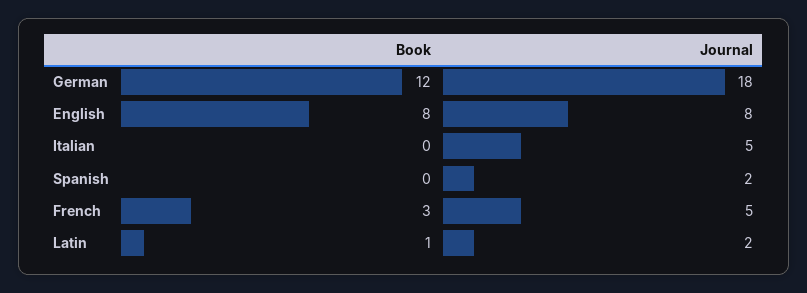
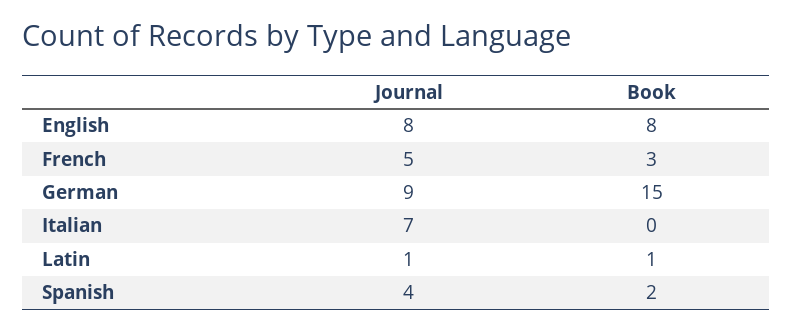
Book, German: 12 -> 15
Journal, German: 18 -> 9
Journal, Italian: 5 -> 7
Book, Spanish: 0 -> 2
Journal, Spanish: 2 -> 4
Journal, Latin: 2 -> 1

